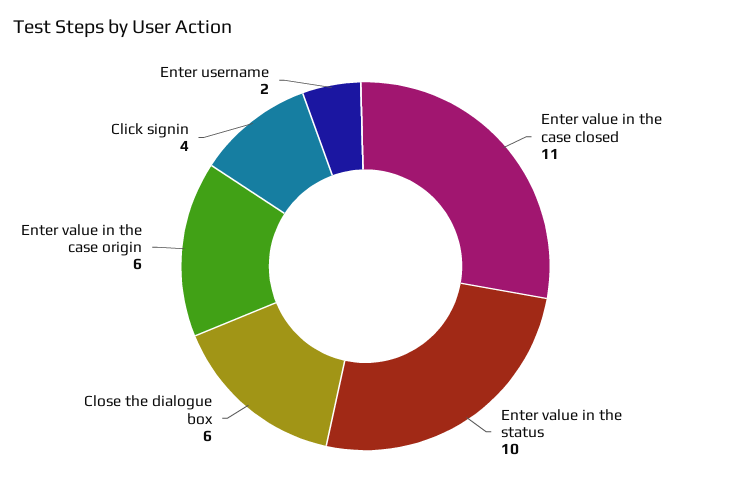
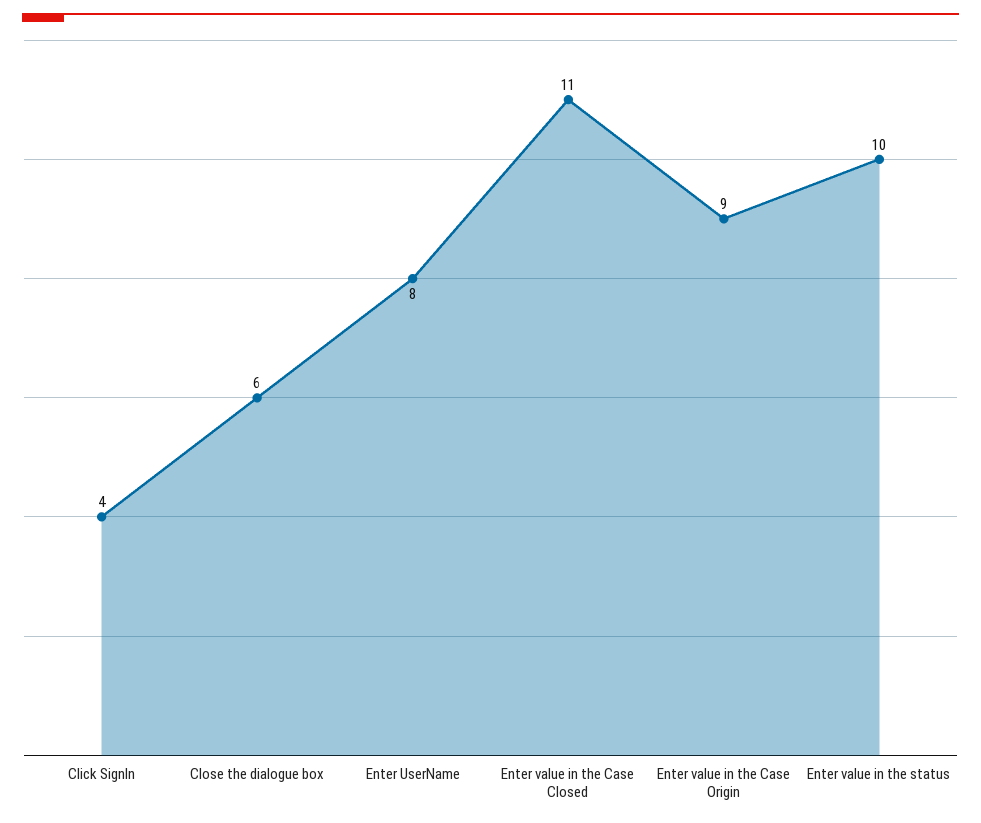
Enter value in the case origin: 6 -> 9
Enter username: 2 -> 8

